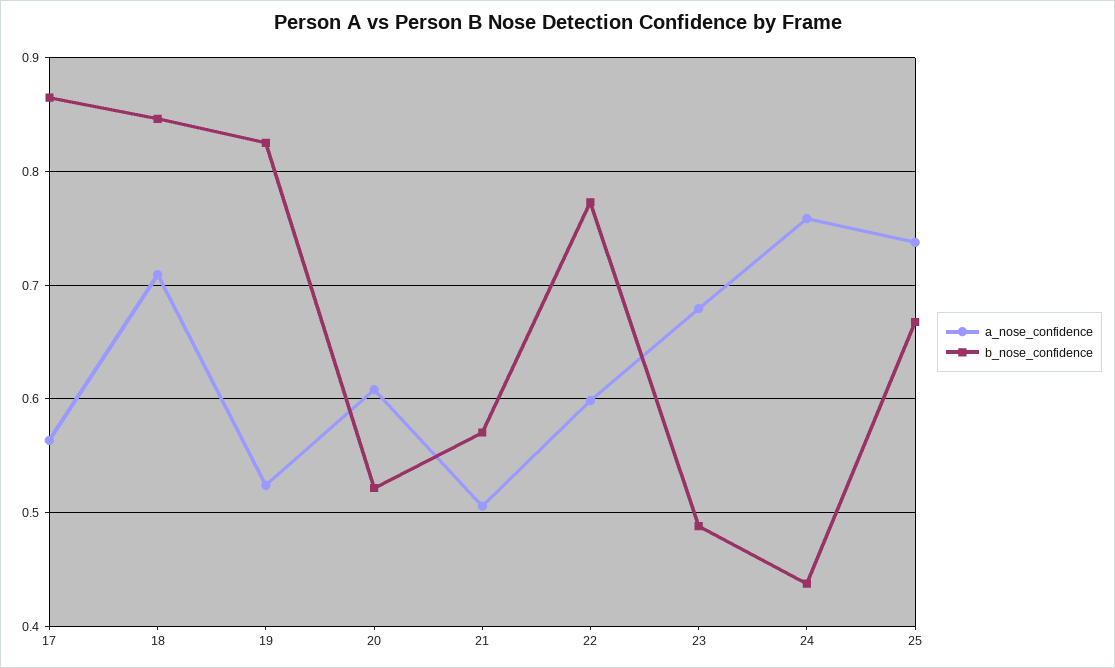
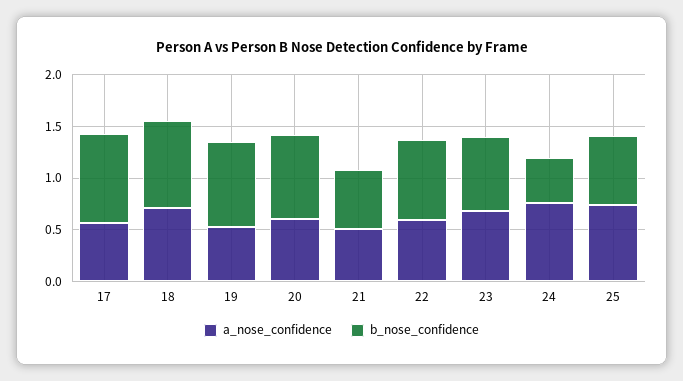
b_nose_confidence, 20: 0.52 -> 0.8
b_nose_confidence, 23: 0.49 -> 0.7

